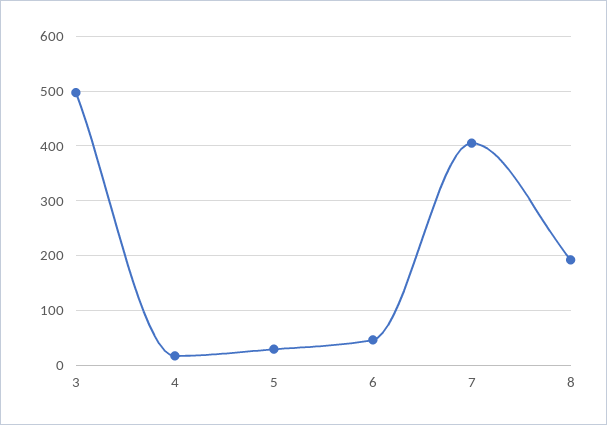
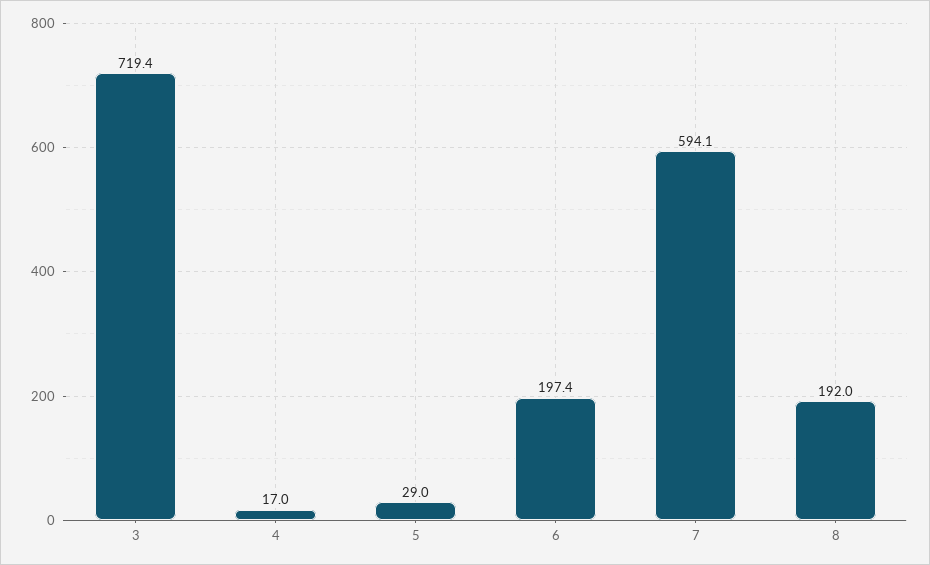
3: 500 -> 719.4
6: 40 -> 197.4
7: 400 -> 594.1

